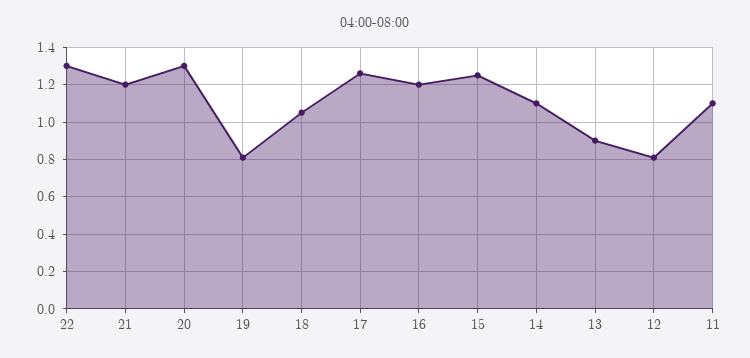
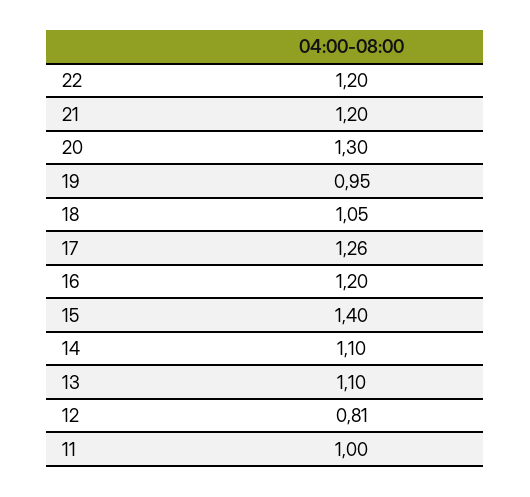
22: 1.3 -> 1.2
19: 0.8 -> 0.95
15: 1.25 -> 1.4
13: 0.9 -> 1.1
11: 1.1 -> 1

